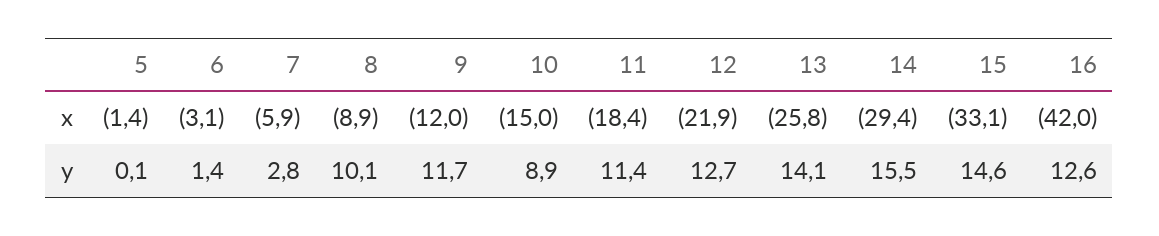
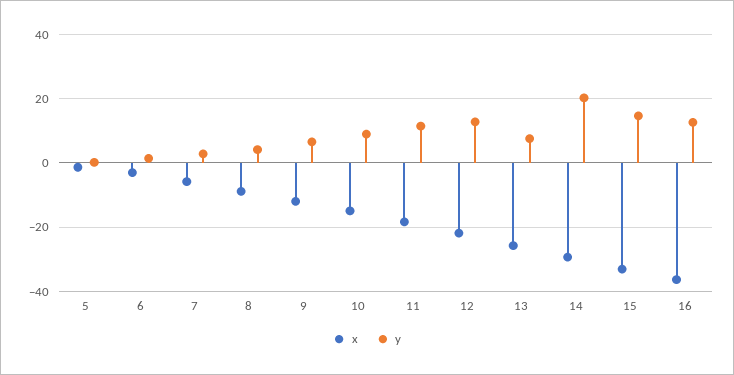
x, 16: -42 -> -36
y, 8: 10.1 -> 4
y, 9: 11.7 -> 6
y, 13: 14.1 -> 8
y, 14: 15.5 -> 20

